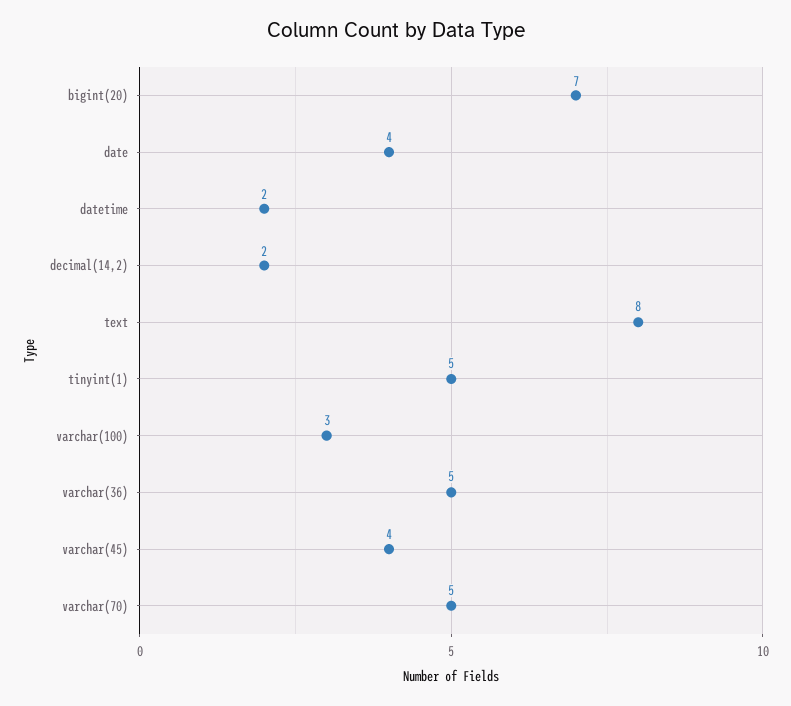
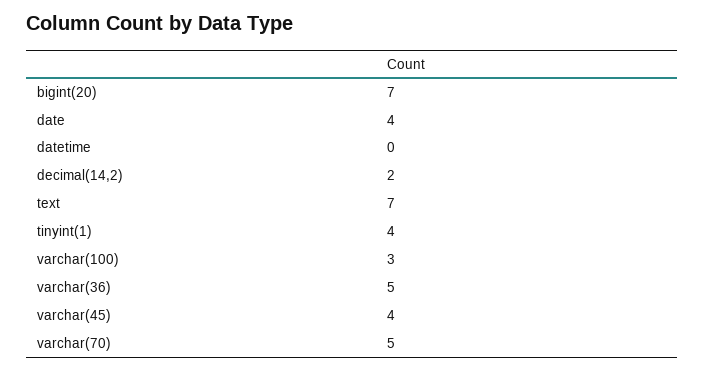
datetime: 2 -> 0
text: 8 -> 7
tinyint(1): 5 -> 4

